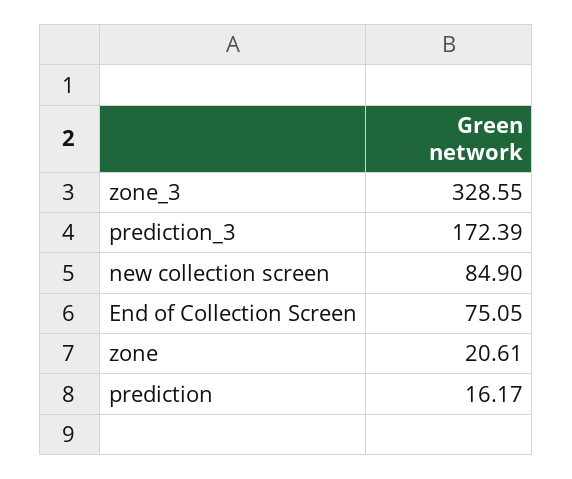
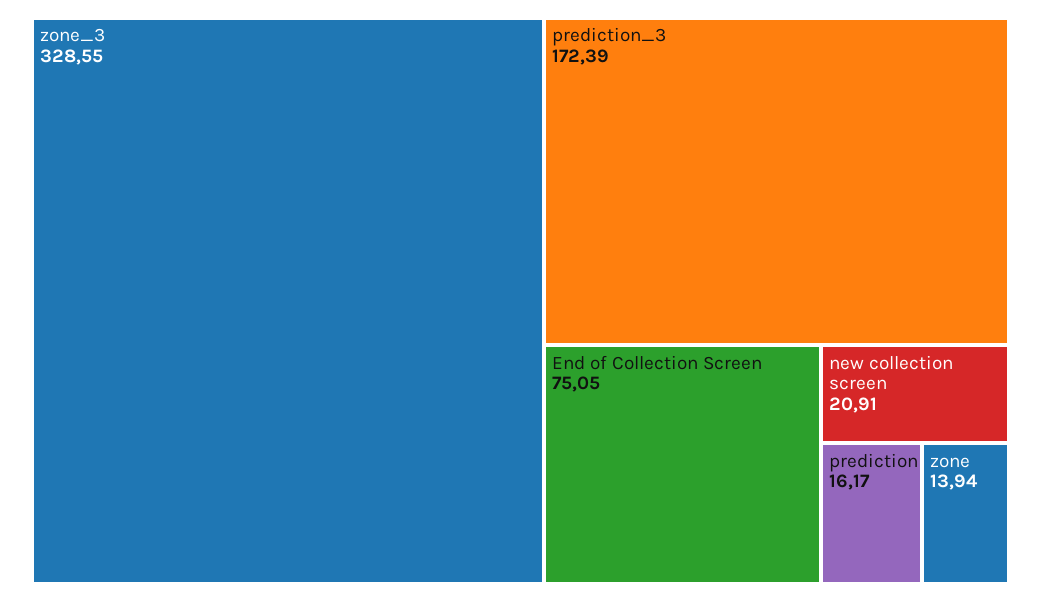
new collection screen: 84.9 -> 20.91
zone: 20.61 -> 13.94

